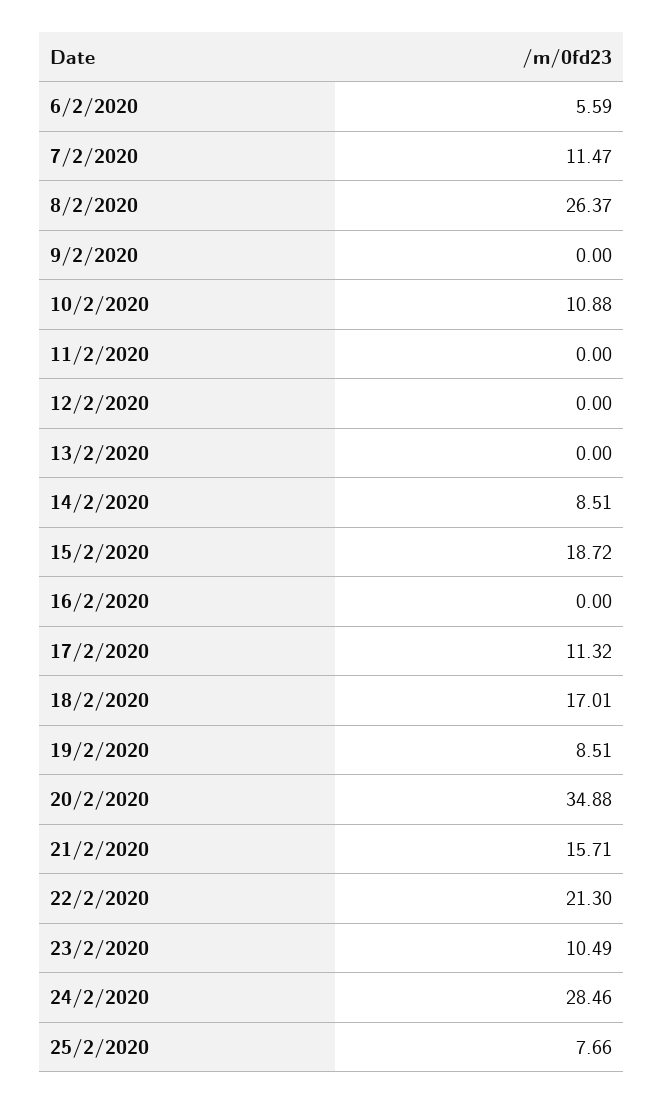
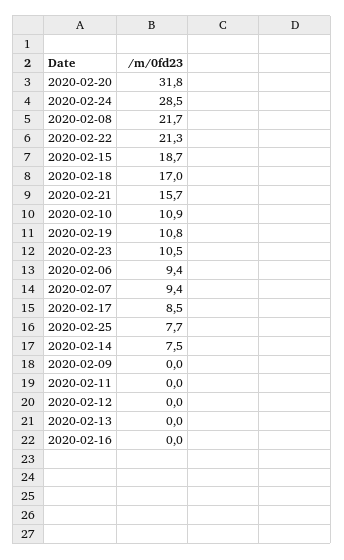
6/2/2020: 5.59 -> 9.4
7/2/2020: 11.47 -> 9.4
8/2/2020: 26.37 -> 21.7
14/2/2020: 8.51 -> 7.5
17/2/2020: 11.32 -> 8.5
19/2/2020: 8.51 -> 10.8
20/2/2020: 34.88 -> 31.8

